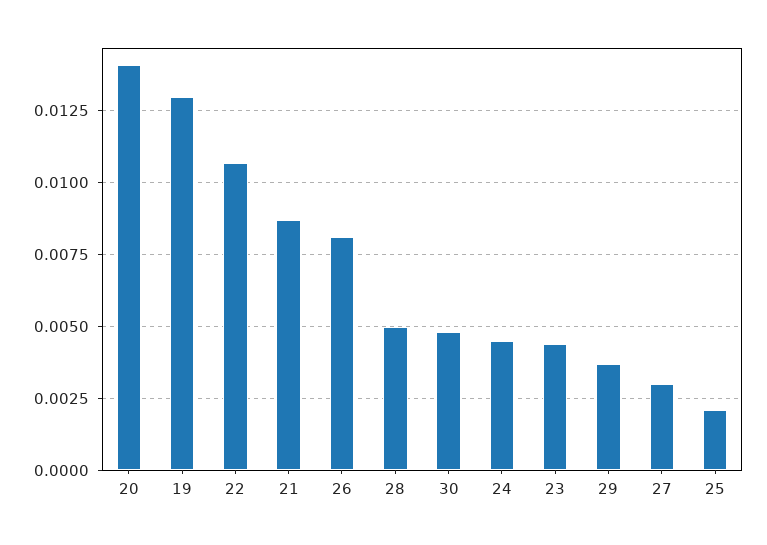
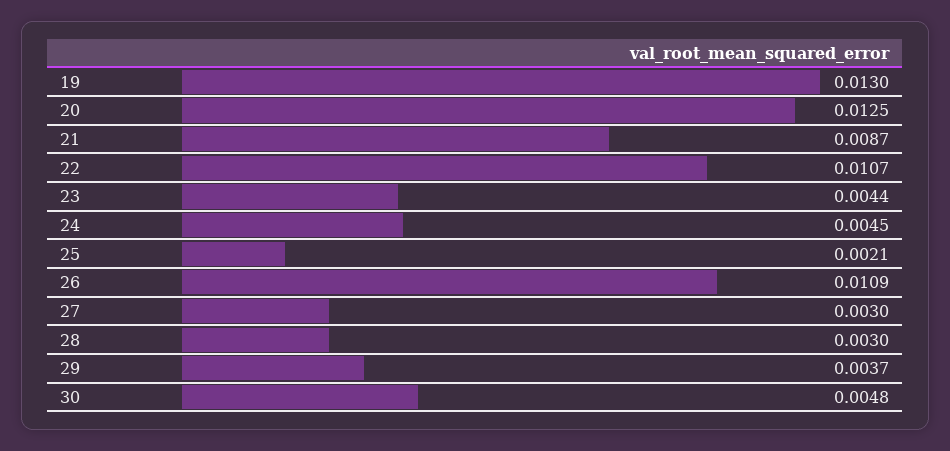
20: 0.014 -> 0.0125
26: 0.008 -> 0.0109
28: 0.005 -> 0.003

